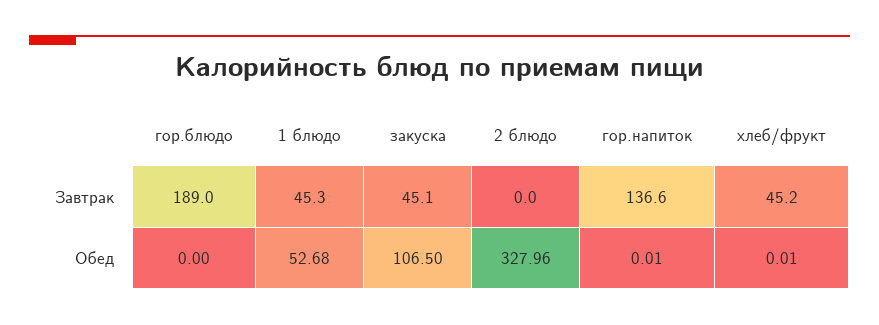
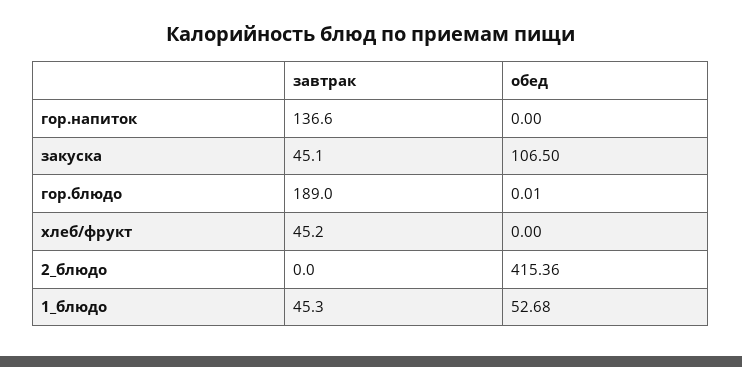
гор.блюдо, Обед: 0 -> 0.01
2 блюдо, Обед: 327.96 -> 415.36
гор.напиток, Обед: 0.01 -> 0
хлеб/фрукт, Обед: 0.01 -> 0

